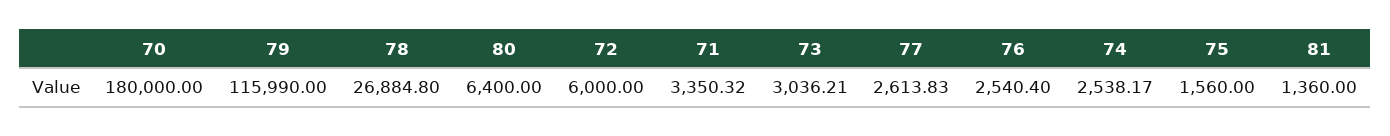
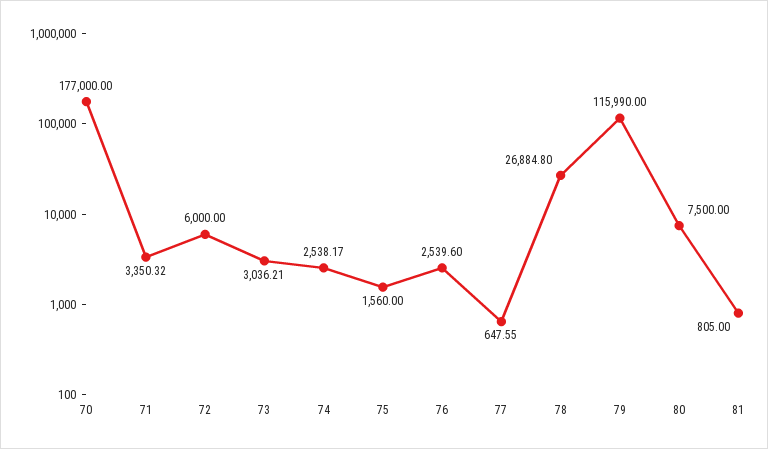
70: 180000 -> 177000
80: 6400 -> 7500
77: 2613.83 -> 647.55
76: 2540.4 -> 2539.6
81: 1360 -> 805

